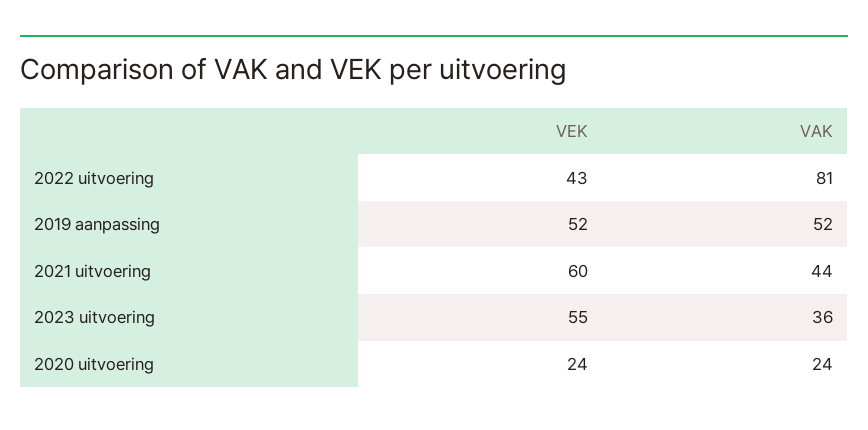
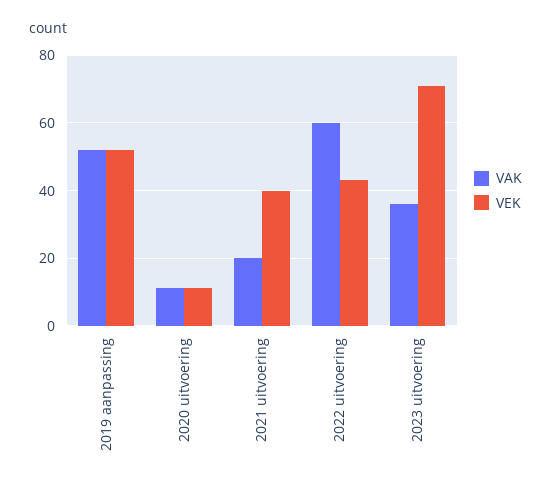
VAK, 2022 uitvoering: 81 -> 60
VEK, 2021 uitvoering: 60 -> 40
VAK, 2021 uitvoering: 44 -> 20
VEK, 2023 uitvoering: 55 -> 70
VEK, 2020 uitvoering: 24 -> 10
VAK, 2020 uitvoering: 24 -> 10

